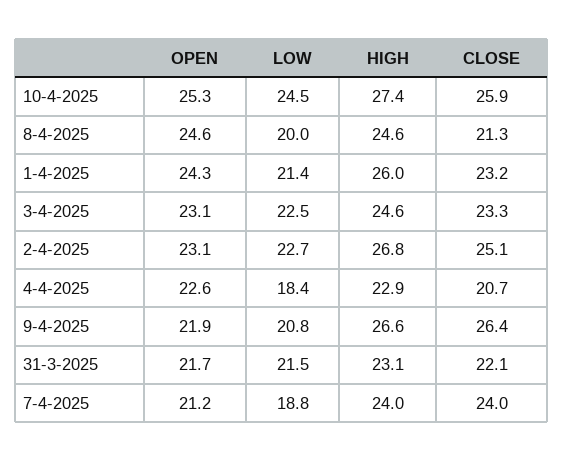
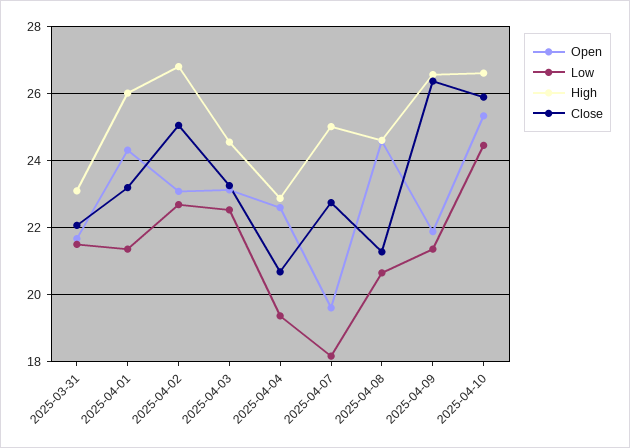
HIGH, 10-4-2025: 27.4 -> 26.6
LOW, 8-4-2025: 20 -> 20.6
LOW, 4-4-2025: 18.4 -> 19.4
LOW, 9-4-2025: 20.8 -> 21.4
OPEN, 7-4-2025: 21.2 -> 19.6
LOW, 7-4-2025: 18.8 -> 18.2
HIGH, 7-4-2025: 24 -> 25
CLOSE, 7-4-2025: 24 -> 22.8

